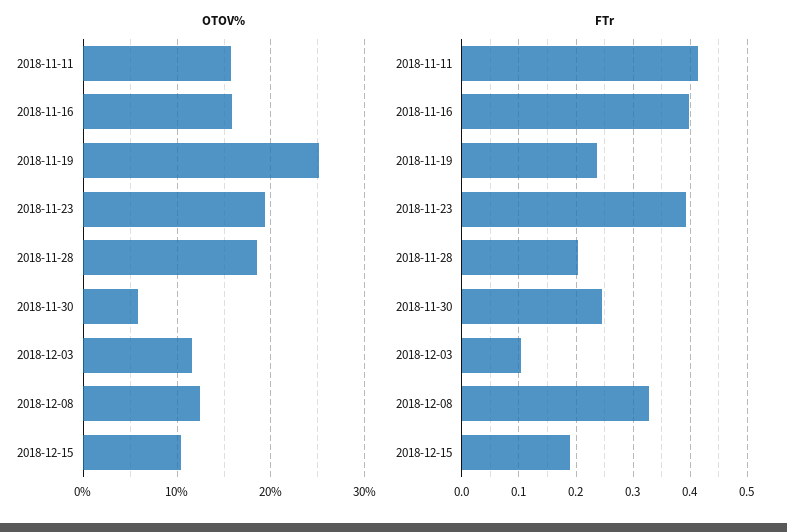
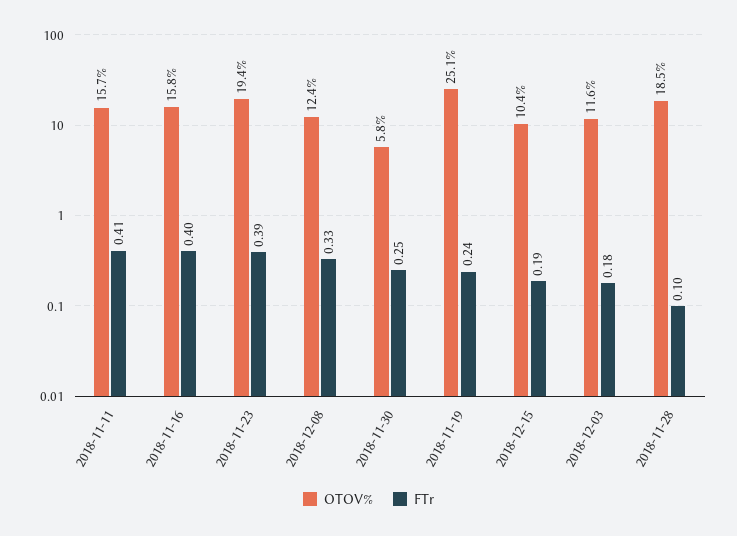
FTr, 2018-11-28: 0.2 -> 0.1
FTr, 2018-12-03: 0.1 -> 0.18

